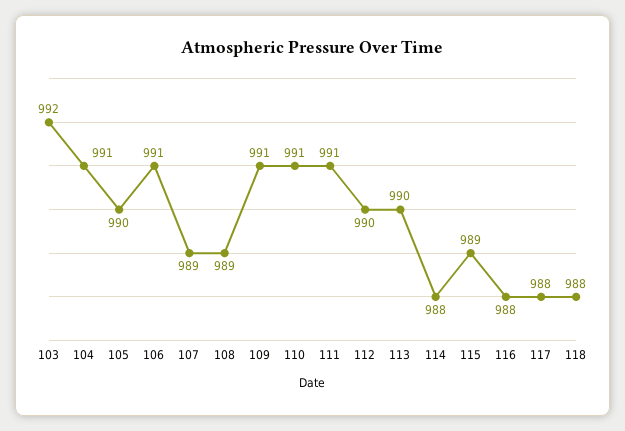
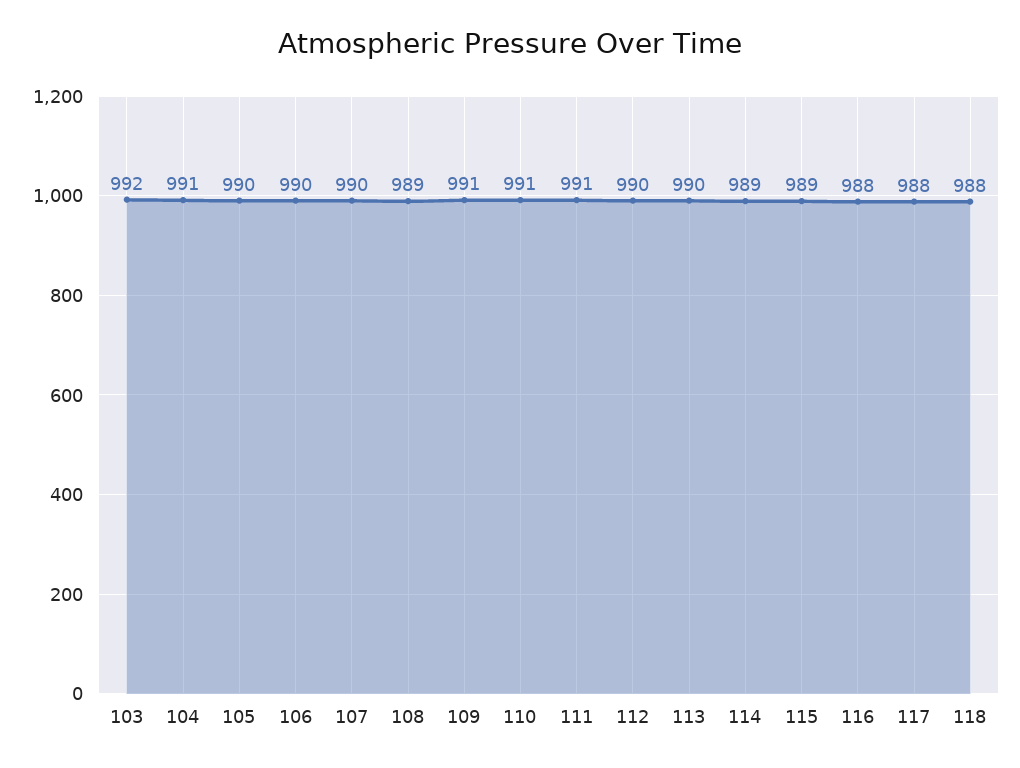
106: 991 -> 990
107: 989 -> 990
114: 988 -> 989

